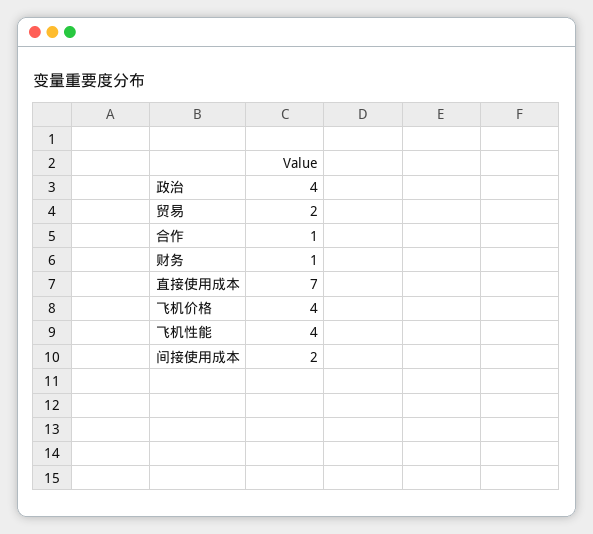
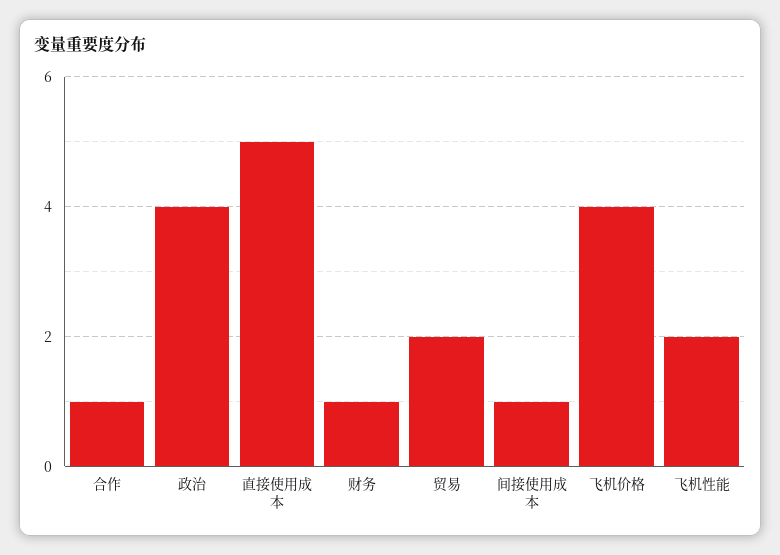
直接使用成本: 7 -> 5
飞机性能: 4 -> 2
间接使用成本: 2 -> 1

